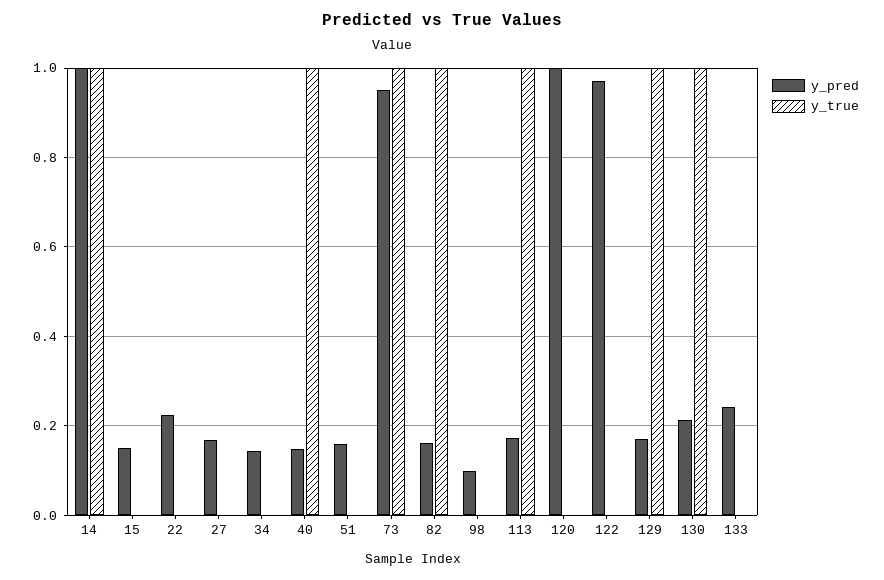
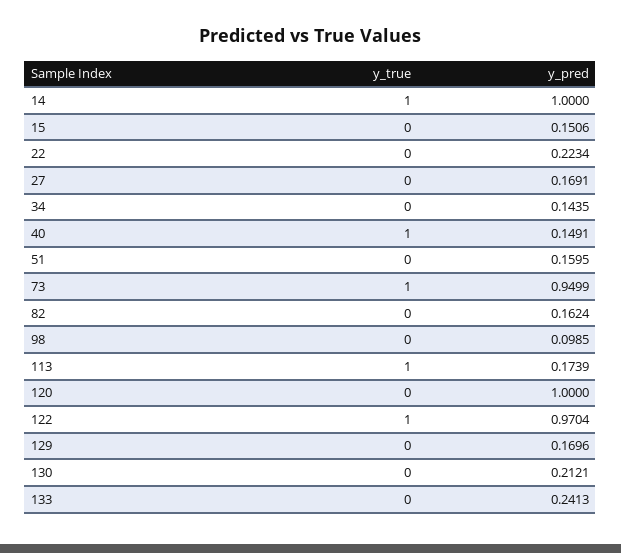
y_true, 82: 1 -> 0
y_true, 122: 0 -> 1
y_true, 129: 1 -> 0
y_true, 130: 1 -> 0

